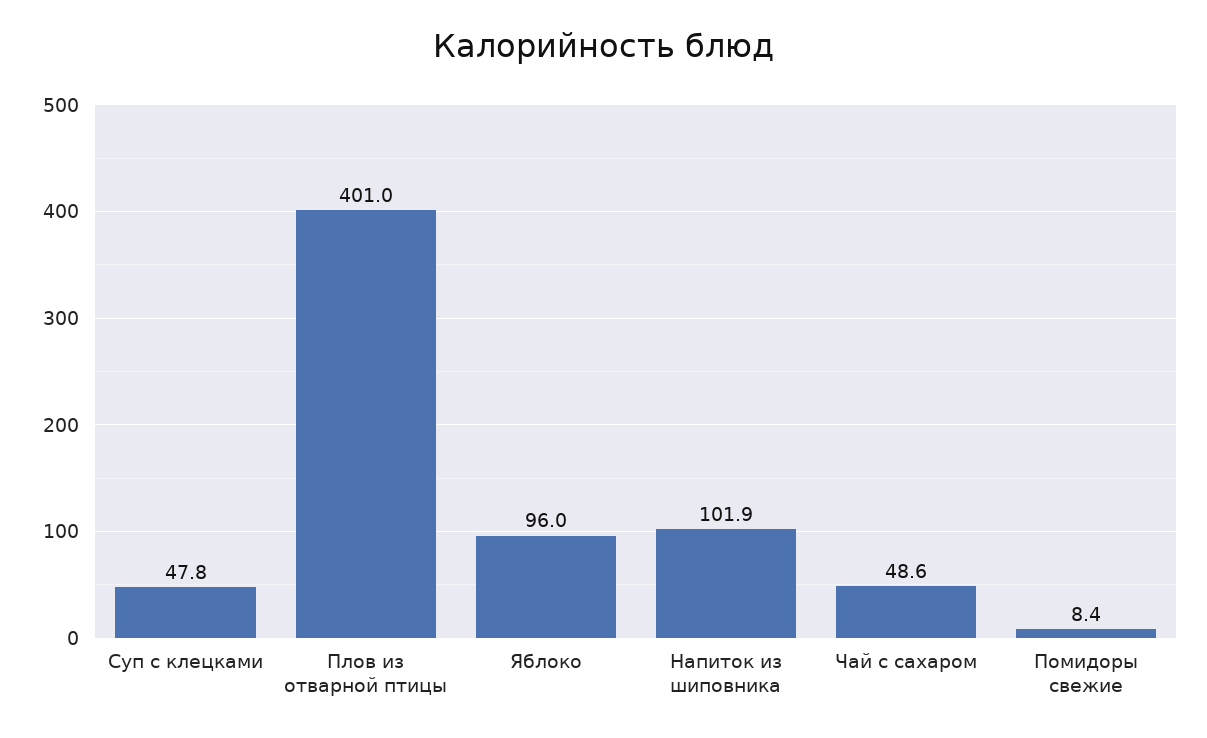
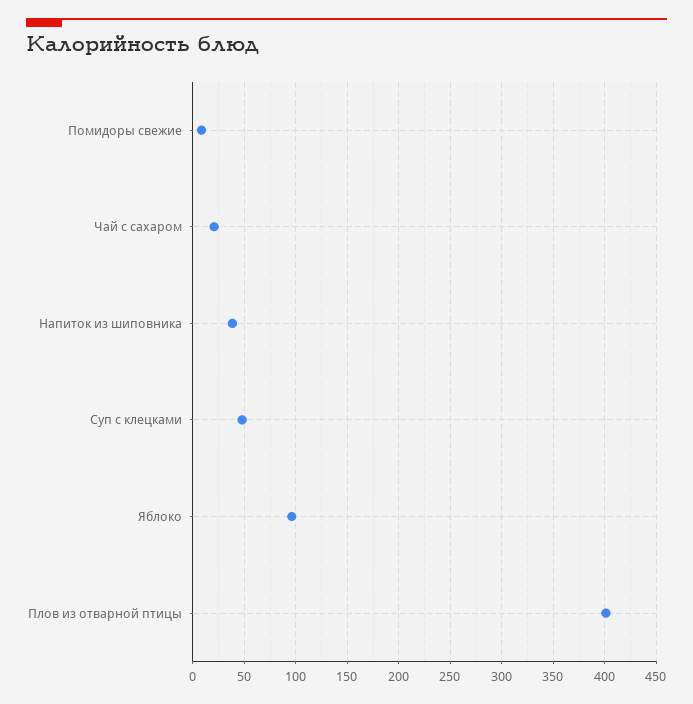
Напиток из шиповника: 101.9 -> 40
Чай с сахаром: 48.6 -> 20

